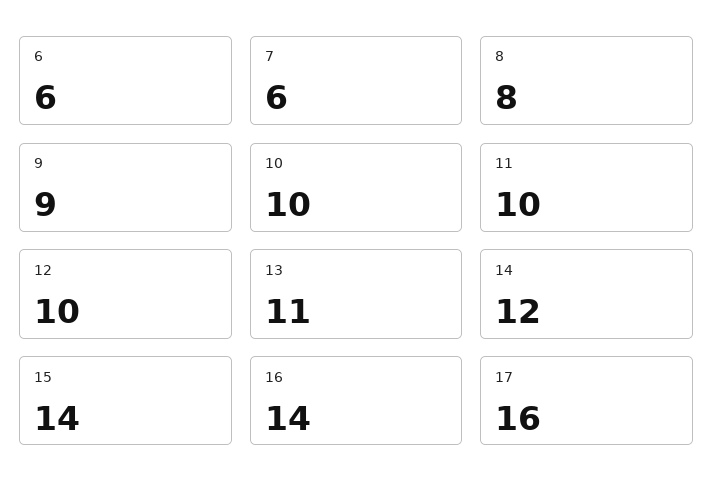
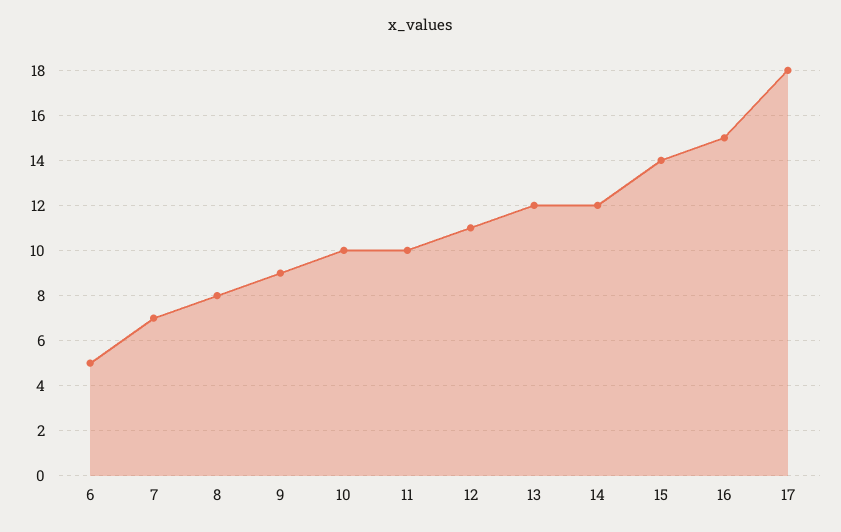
6: 6 -> 5
7: 6 -> 7
12: 10 -> 11
13: 11 -> 12
16: 14 -> 15
17: 16 -> 18

